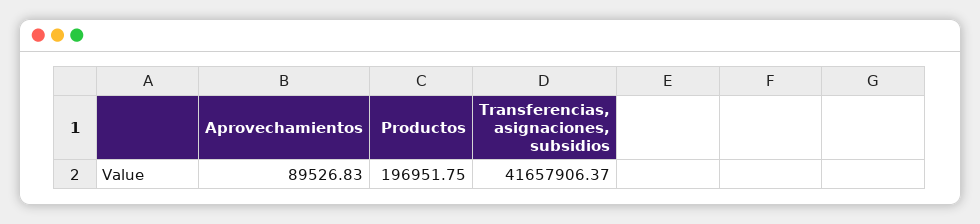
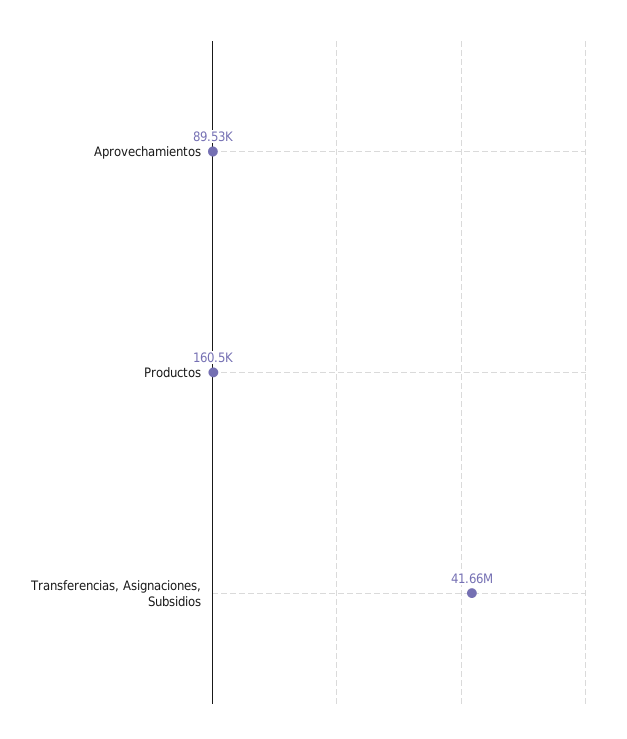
Productos: 196951.75 -> 160500

